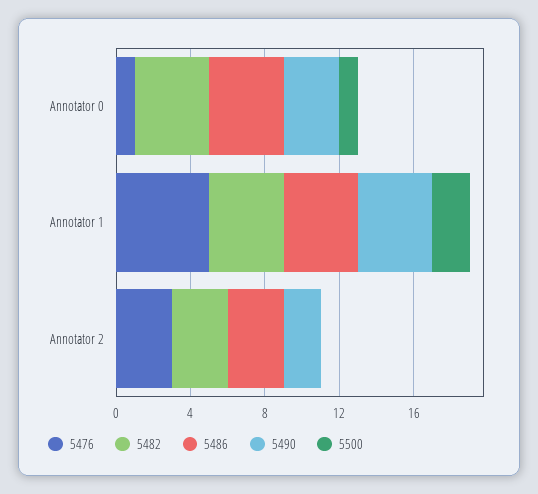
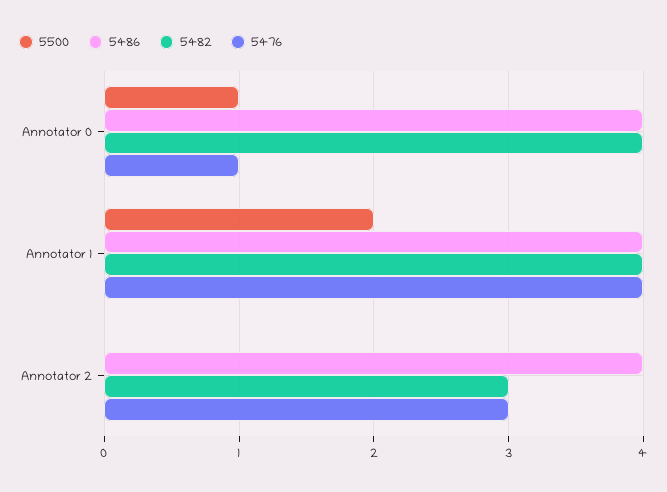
5490, Annotator 0: 3 -> none
5476, Annotator 1: 5 -> 4
5490, Annotator 1: 4 -> none
5486, Annotator 2: 3 -> 4
5490, Annotator 2: 2 -> none

